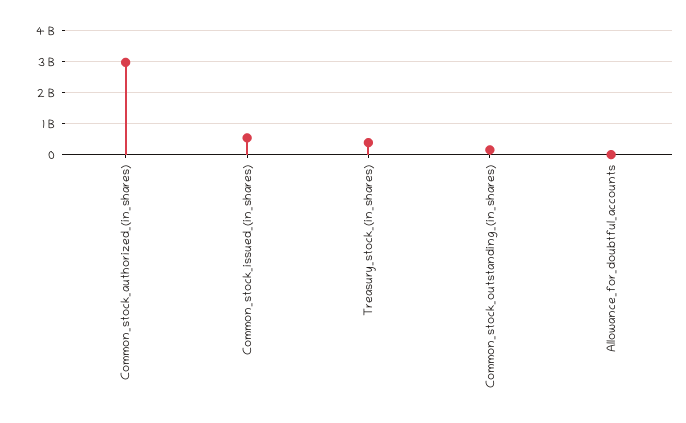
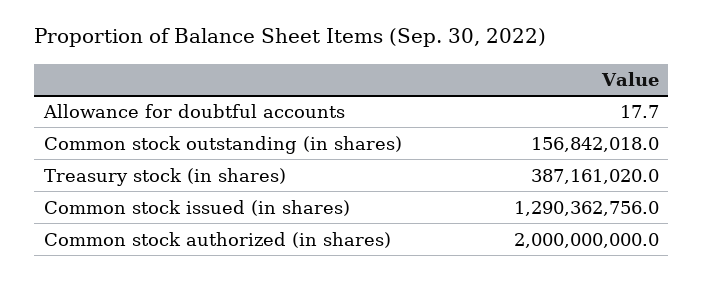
Common_stock_authorized_(in_shares): 3000000000 -> 2000000000
Common_stock_issued_(in_shares): 600000000 -> 1290362756

